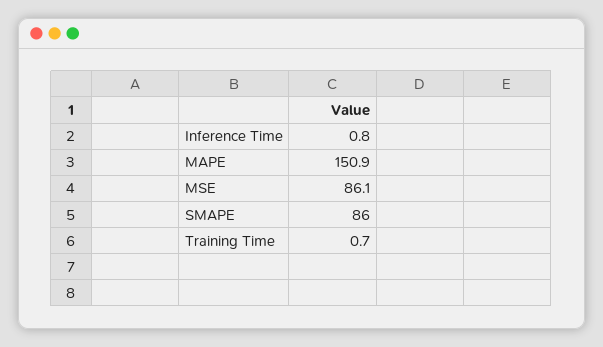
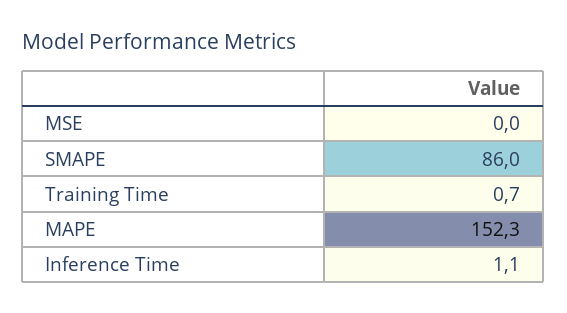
Inference Time: 0.8 -> 1.1
MAPE: 150.9 -> 152.3
MSE: 86.1 -> 0

